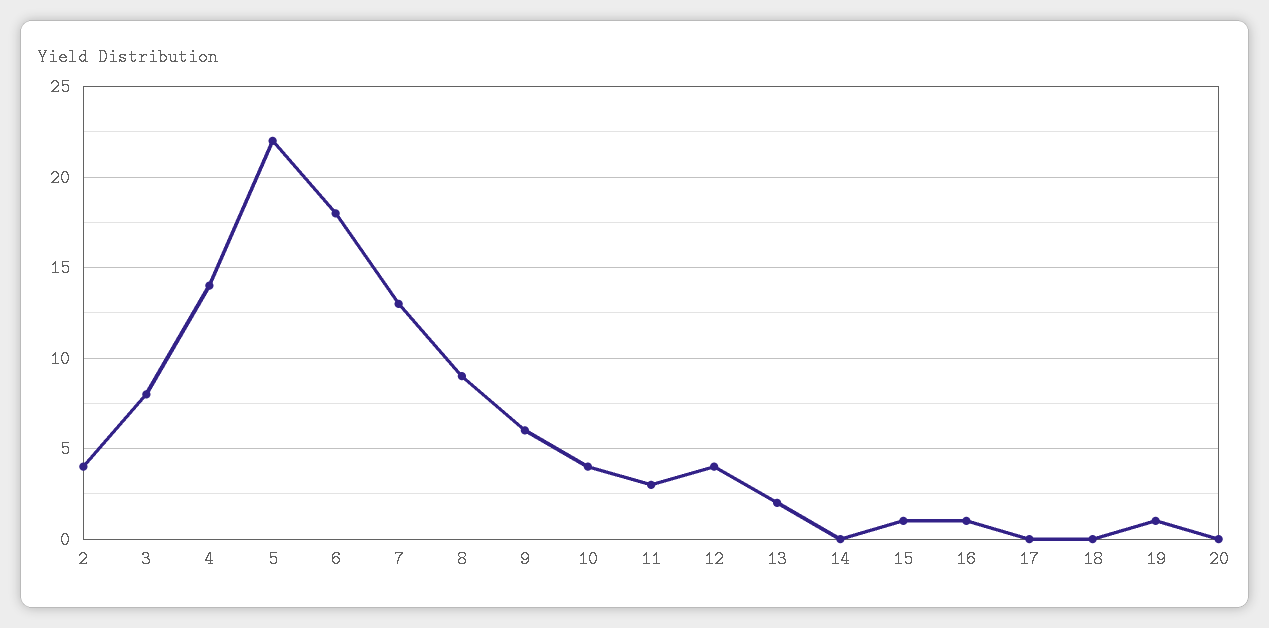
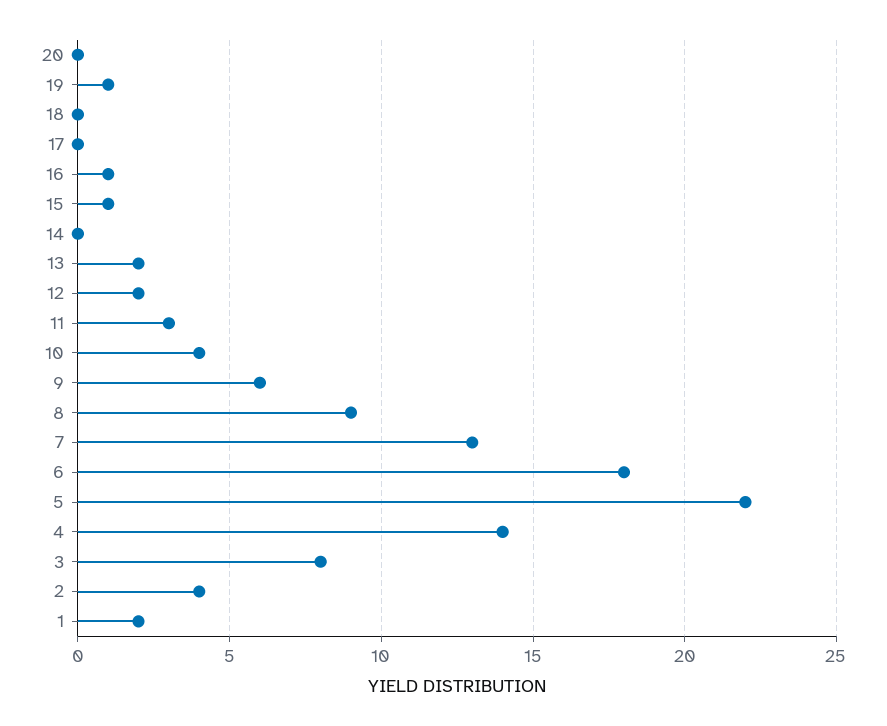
12: 4 -> 2
1: none -> 2

